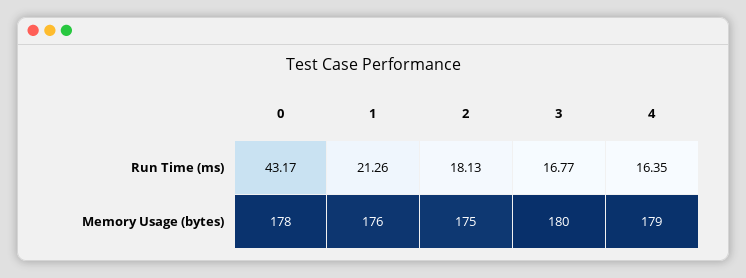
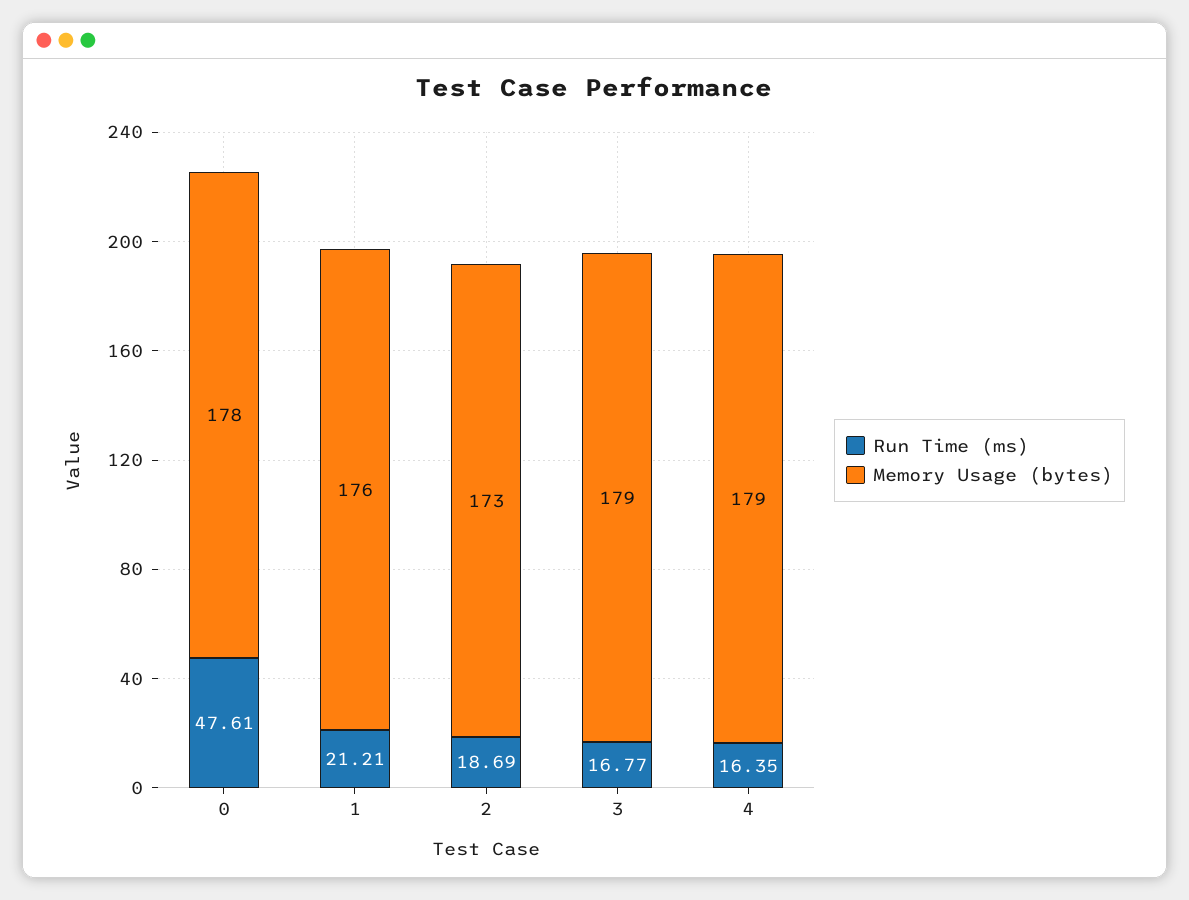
Run Time (ms), 0: 43.17 -> 47.61
Run Time (ms), 1: 21.26 -> 21.21
Run Time (ms), 2: 18.13 -> 18.69
Memory Usage (bytes), 2: 175 -> 173
Memory Usage (bytes), 3: 180 -> 179

